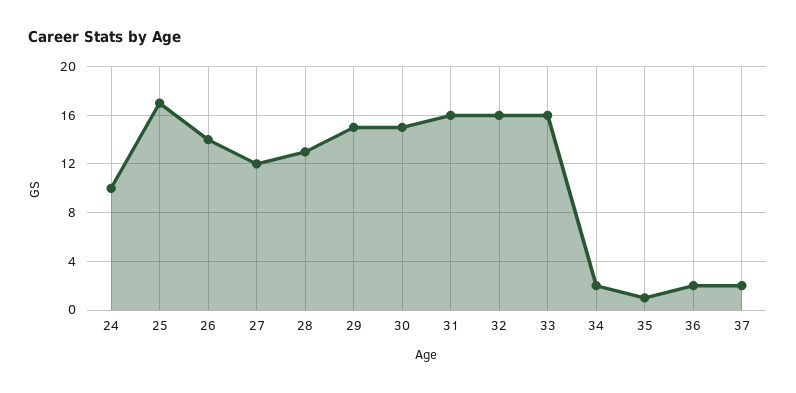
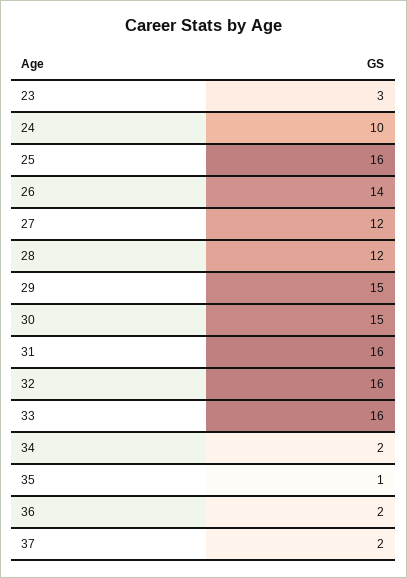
25: 17 -> 16
28: 13 -> 12
23: none -> 3

